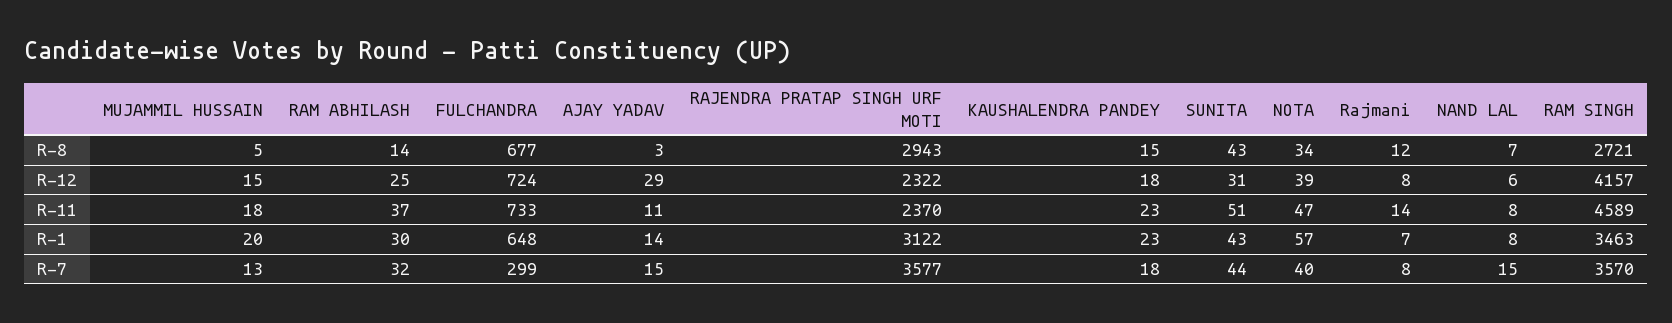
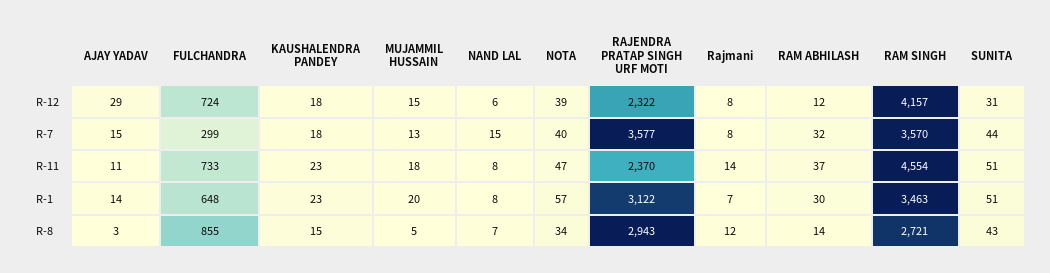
FULCHANDRA, R-8: 677 -> 855
RAM ABHILASH, R-12: 25 -> 12
RAM SINGH, R-11: 4589 -> 4554
SUNITA, R-1: 43 -> 51

